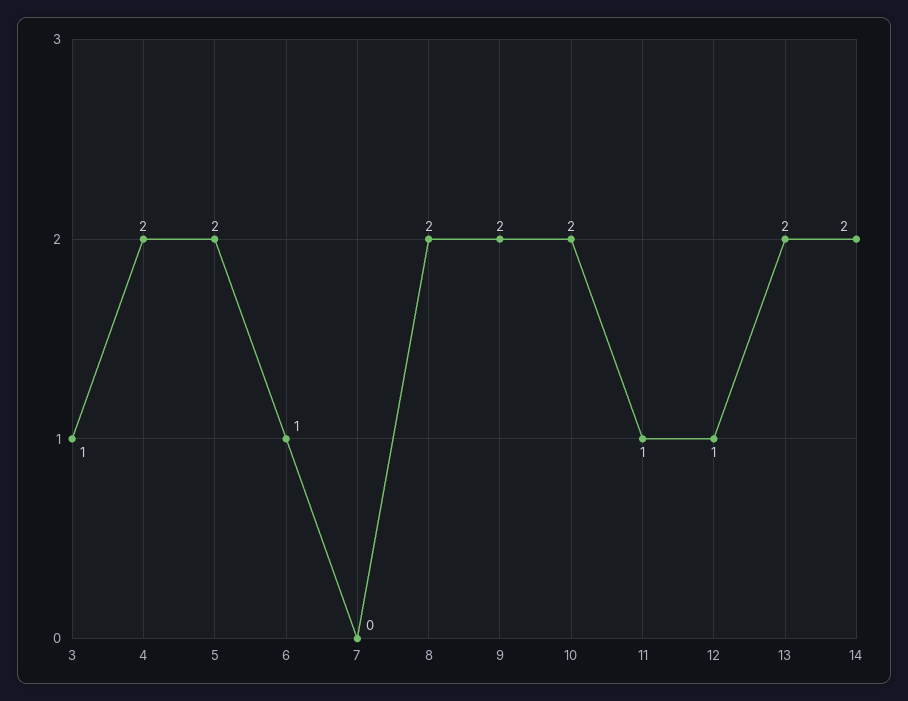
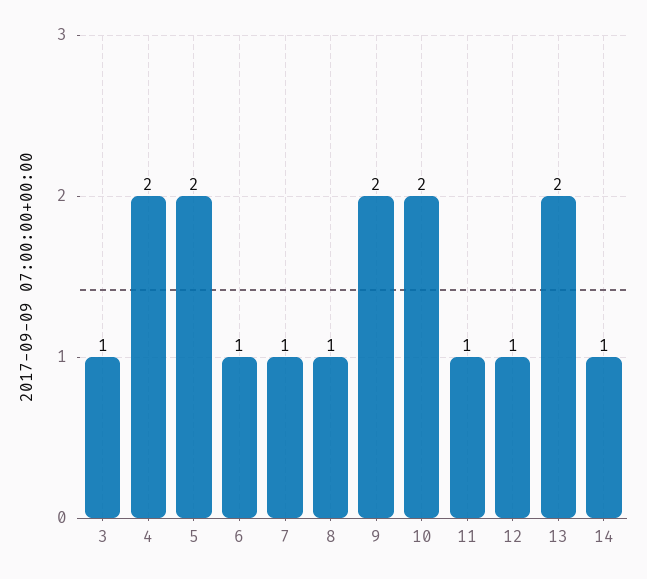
7: 0 -> 1
8: 2 -> 1
14: 2 -> 1

